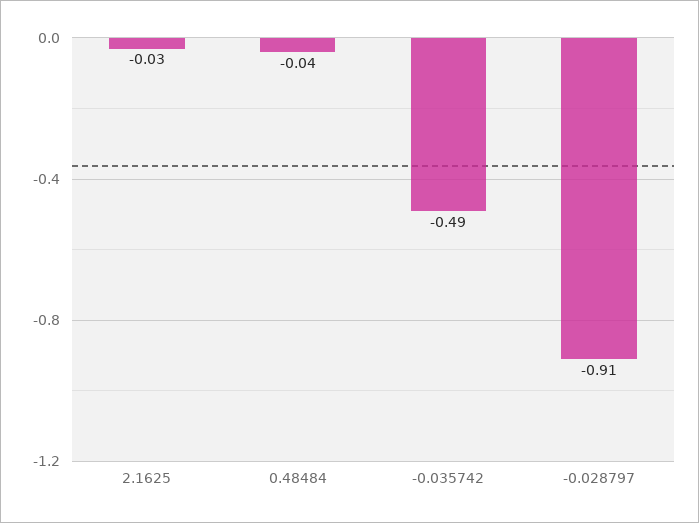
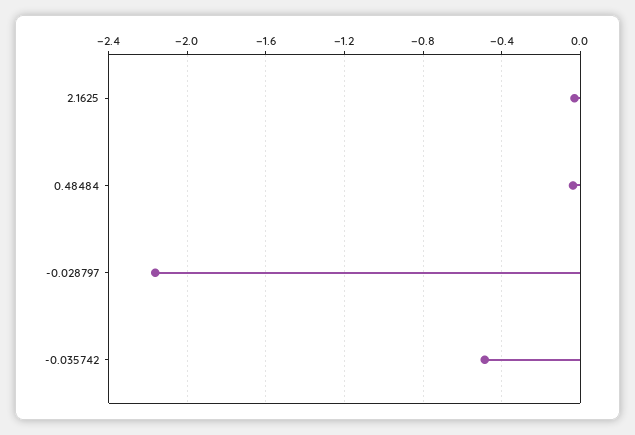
-0.028797: -0.91 -> -2.15

